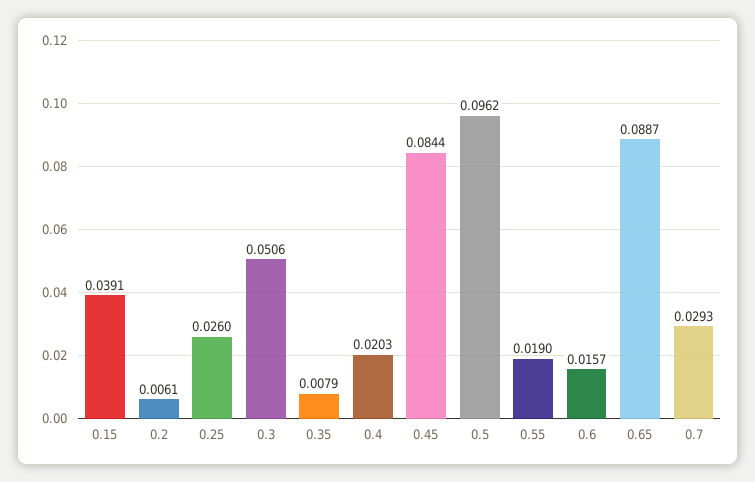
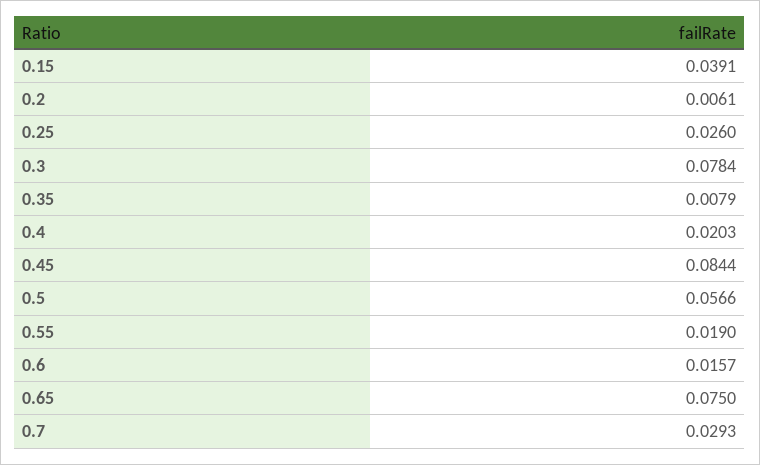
0.3: 0.0506 -> 0.0784
0.5: 0.0962 -> 0.0566
0.65: 0.0887 -> 0.075

